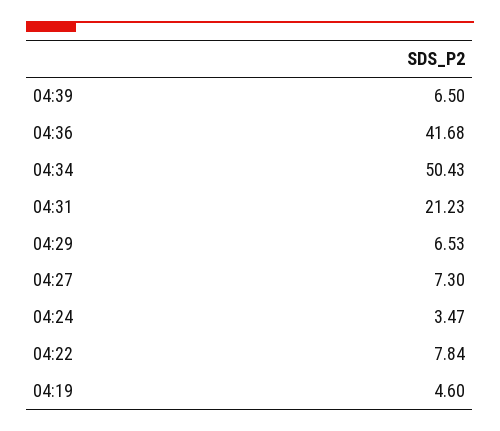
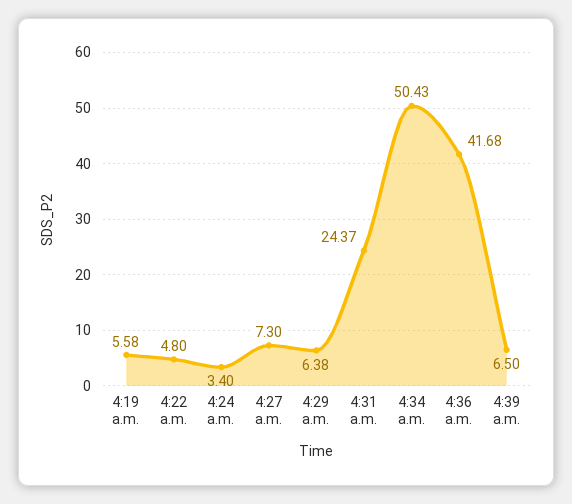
04:31: 21.23 -> 24.37
04:29: 6.53 -> 6.38
04:24: 3.47 -> 3.4
04:22: 7.84 -> 4.8
04:19: 4.6 -> 5.58

